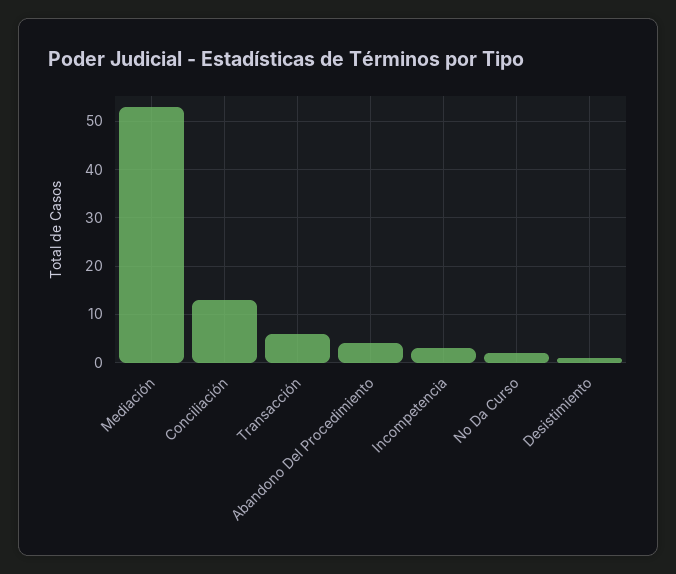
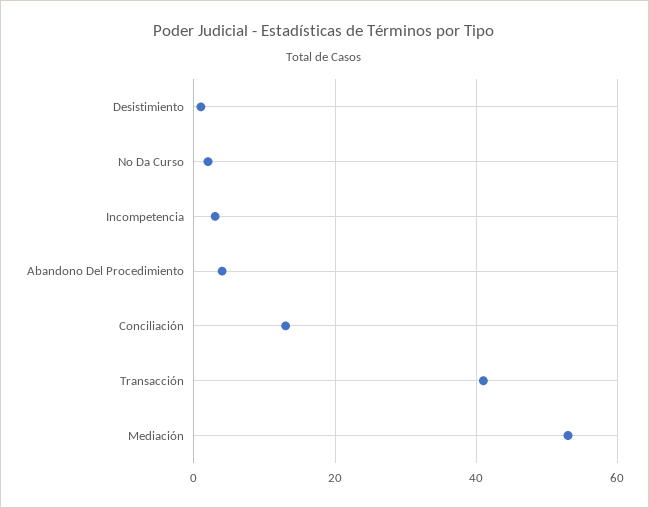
Transacción: 5 -> 40

